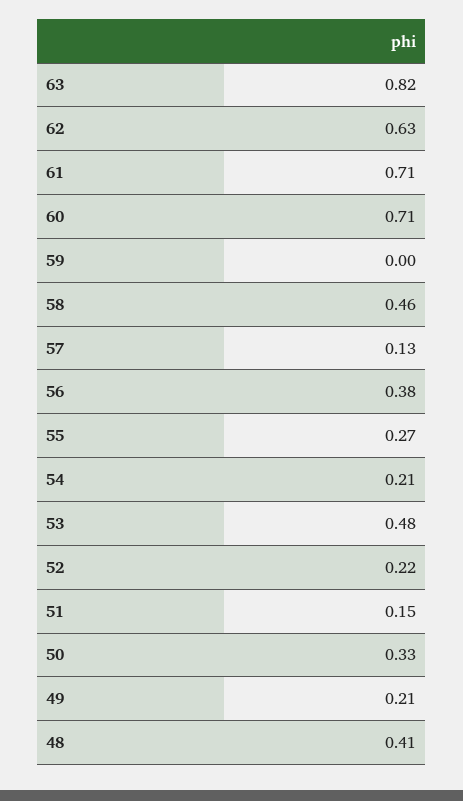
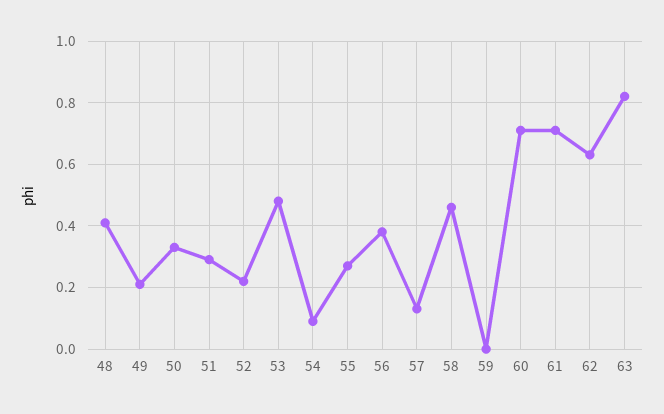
54: 0.21 -> 0.1
51: 0.15 -> 0.3

